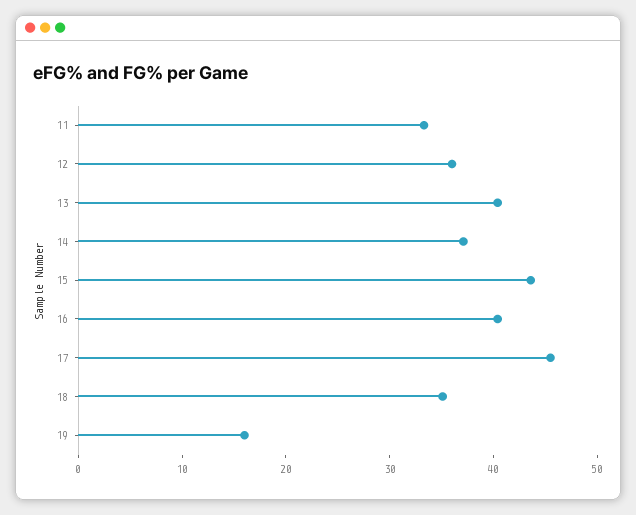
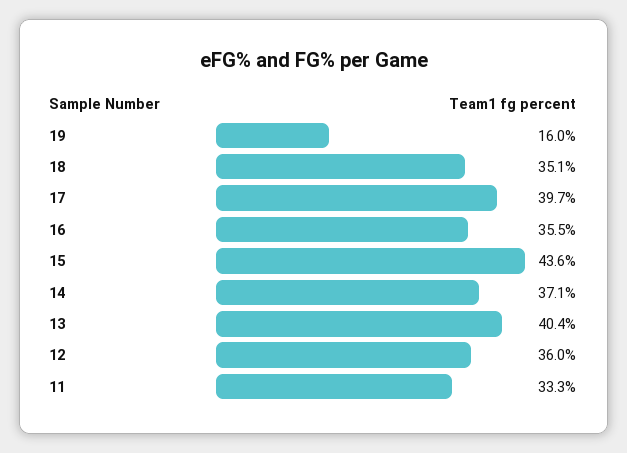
16: 40 -> 35.5
17: 46 -> 39.7

